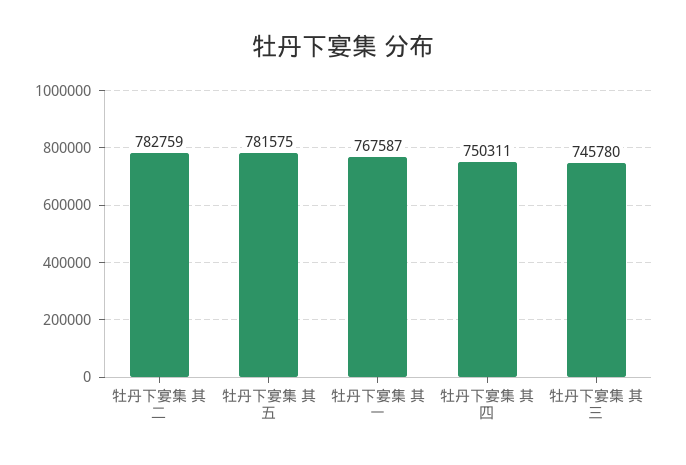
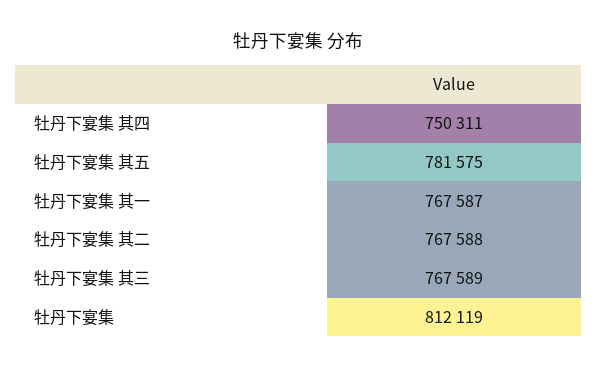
牡丹下宴集 其二: 782759 -> 767588
牡丹下宴集 其三: 745780 -> 767589
牡丹下宴集: none -> 812119

